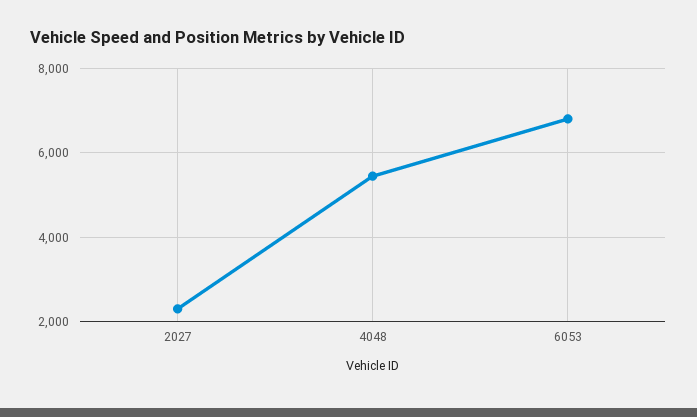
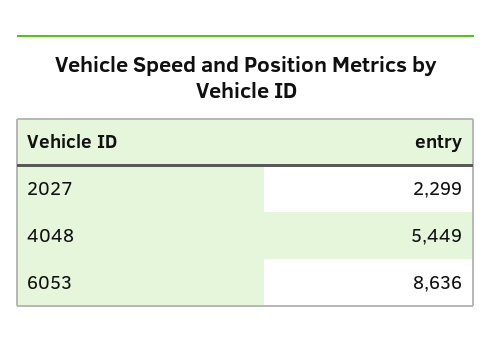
6053: 6800 -> 8636

